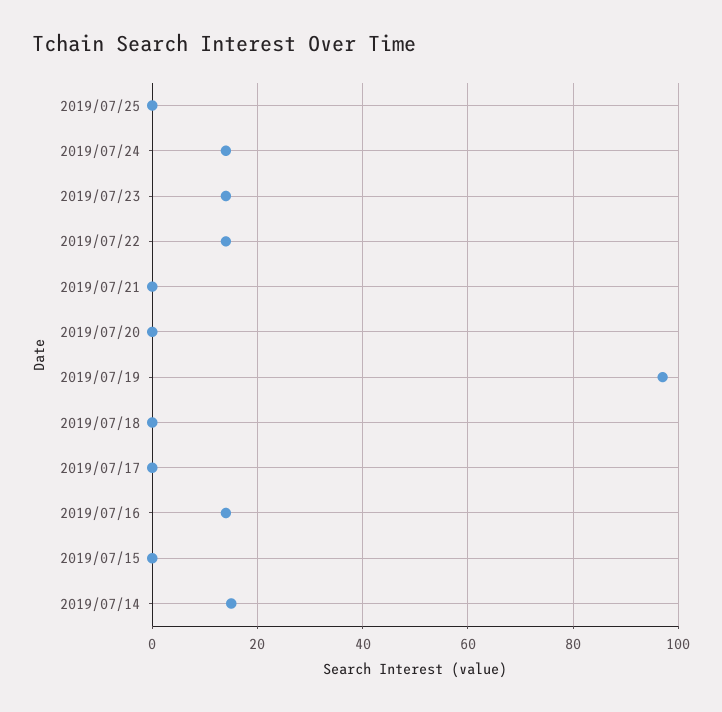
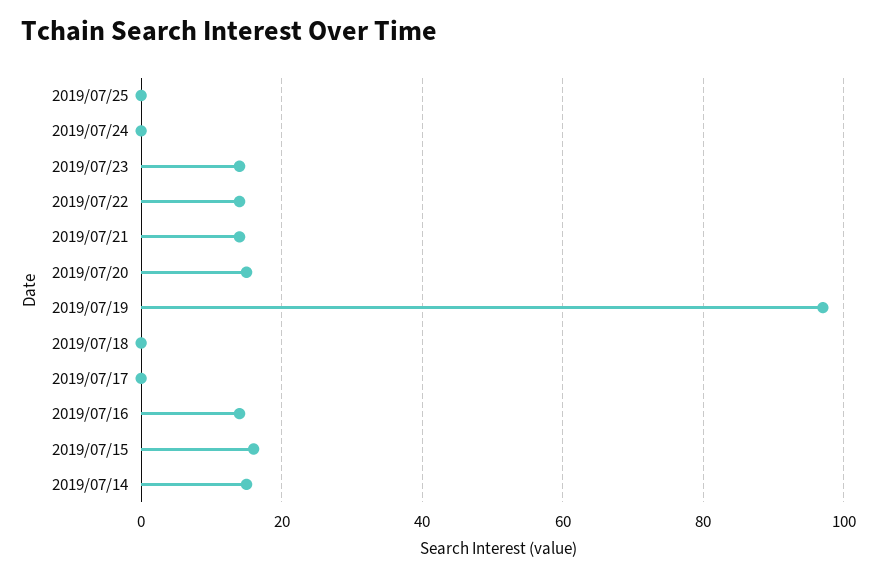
2019/07/24: 15 -> 0
2019/07/21: 0 -> 15
2019/07/20: 0 -> 15
2019/07/15: 0 -> 15

